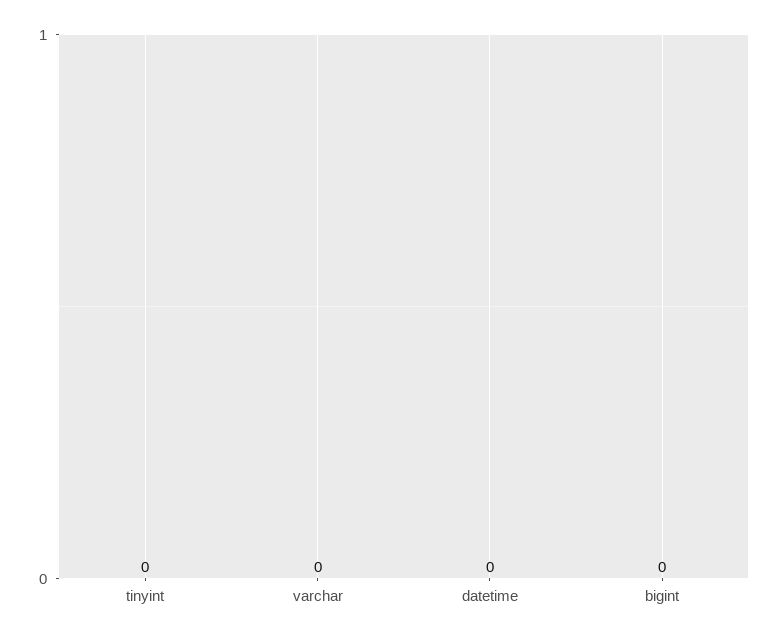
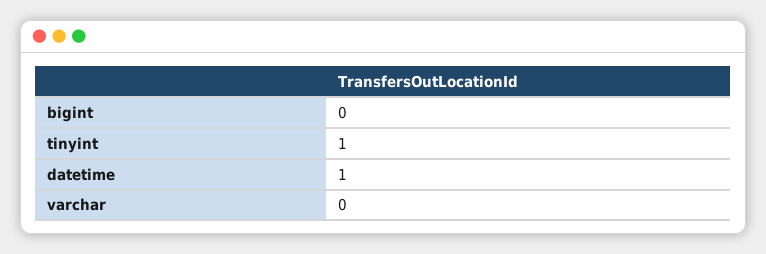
tinyint: 0 -> 1
datetime: 0 -> 1

